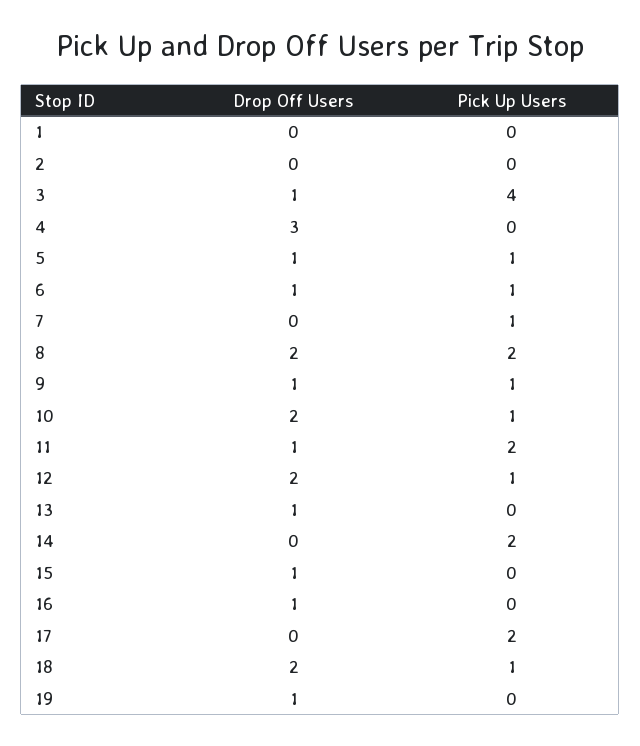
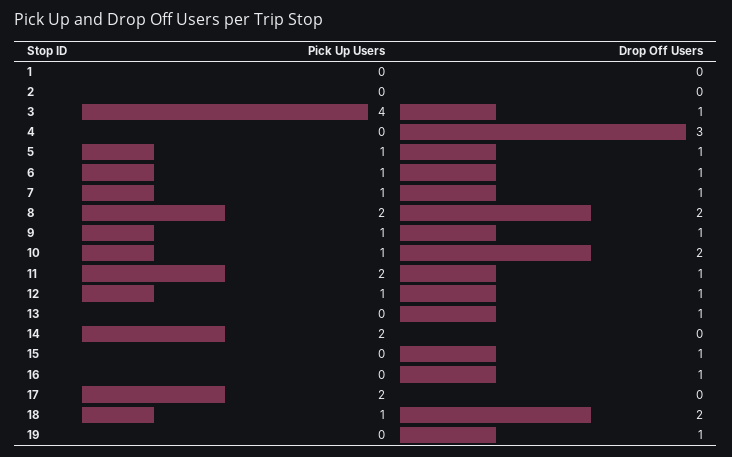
Drop Off Users, 7: 0 -> 1
Drop Off Users, 12: 2 -> 1

